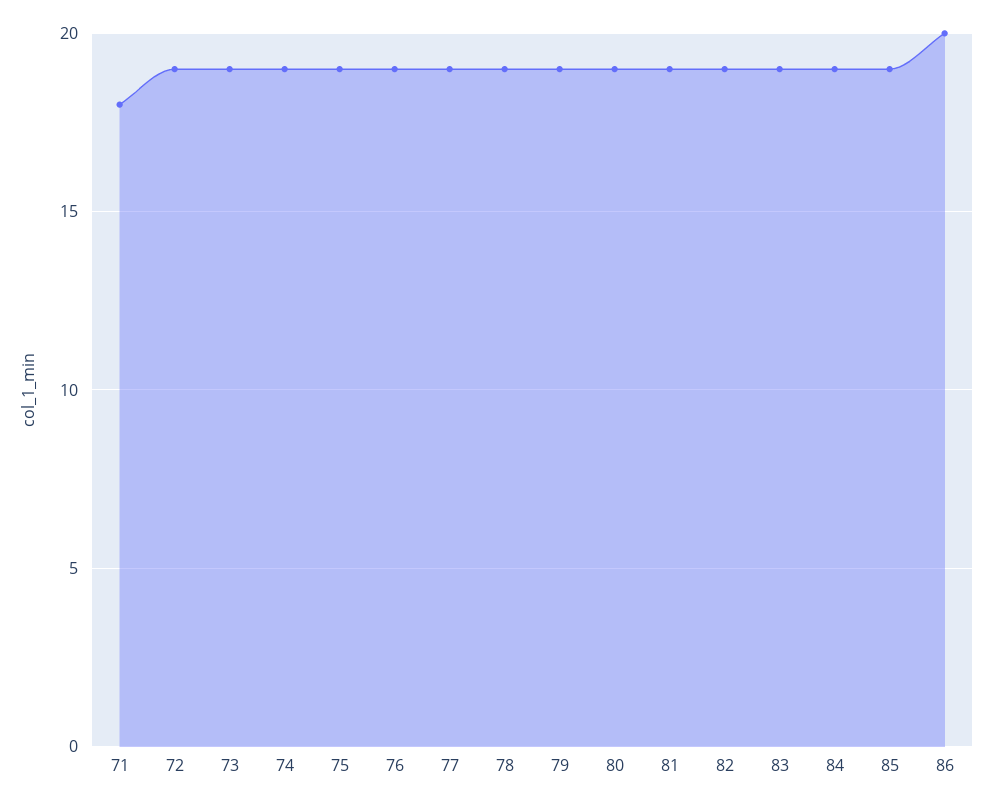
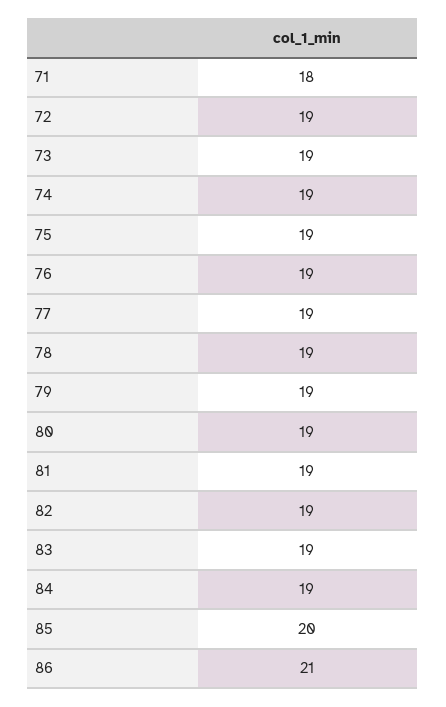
85: 19 -> 20
86: 20 -> 21

